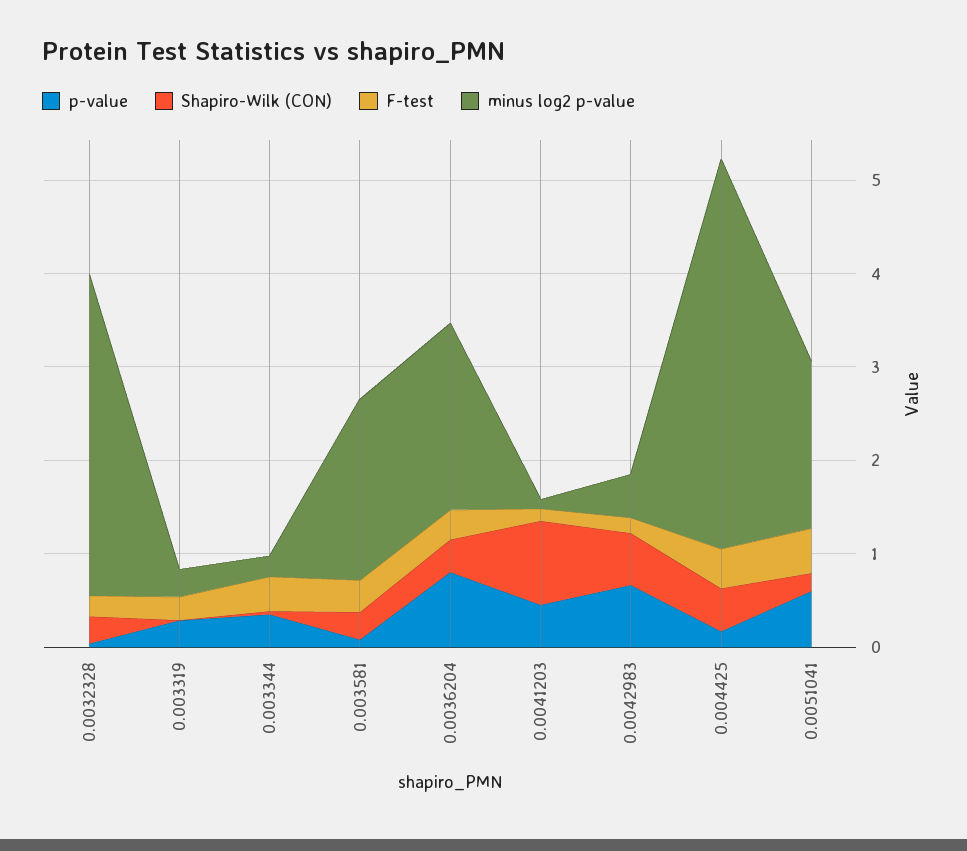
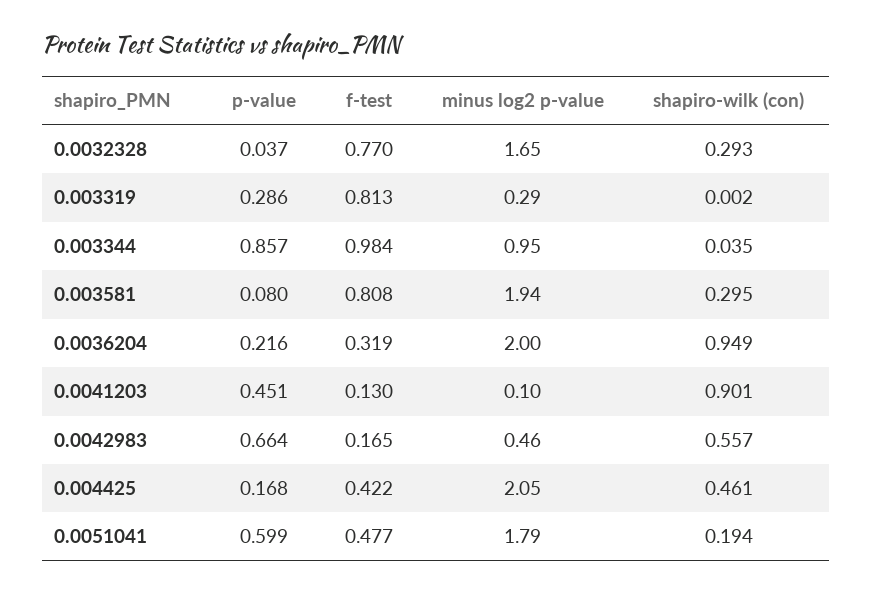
F-test, 0.0032328: 0.2 -> 0.77
minus log2 p-value, 0.0032328: 3.4 -> 1.65
F-test, 0.003319: 0.2 -> 0.813
p-value, 0.003344: 0.4 -> 0.857
F-test, 0.003344: 0.4 -> 0.984
minus log2 p-value, 0.003344: 0.2 -> 0.95
F-test, 0.003581: 0.4 -> 0.808
p-value, 0.0036204: 0.8 -> 0.216
Shapiro-Wilk (CON), 0.0036204: 0.4 -> 0.949
minus log2 p-value, 0.004425: 4.2 -> 2.05

